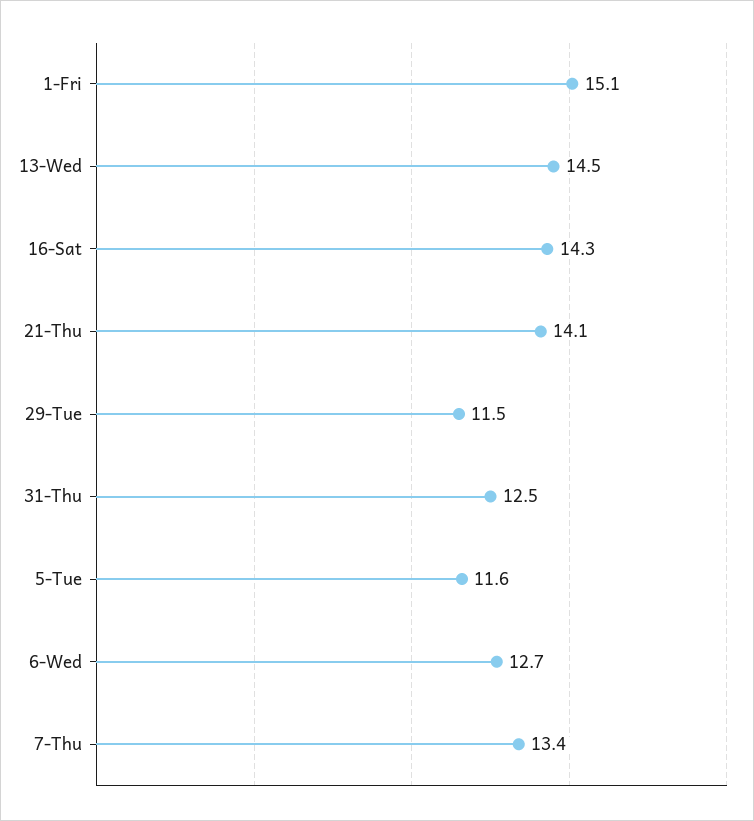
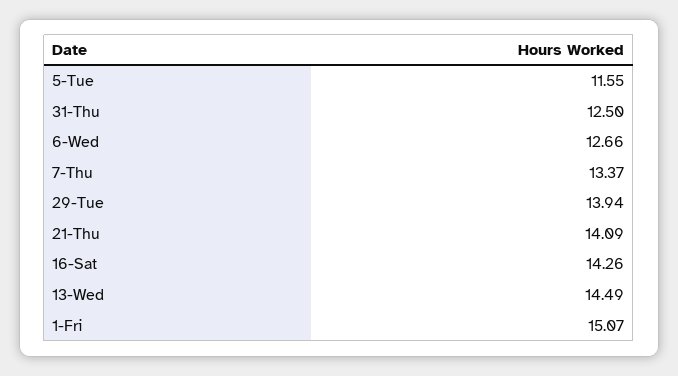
29-Tue: 11.5 -> 13.94

